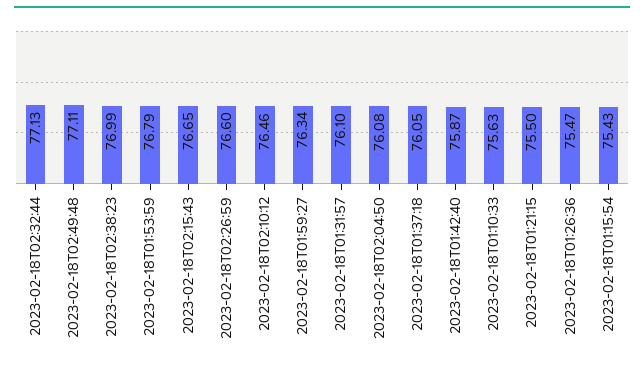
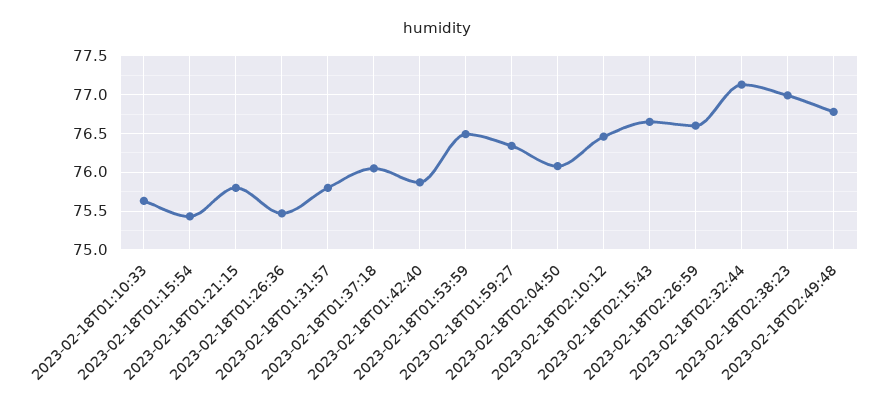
2023-02-18T02:49:48: 77.11 -> 76.8
2023-02-18T01:53:59: 76.79 -> 76.5
2023-02-18T01:31:57: 76.1 -> 75.8
2023-02-18T01:21:15: 75.5 -> 75.8

